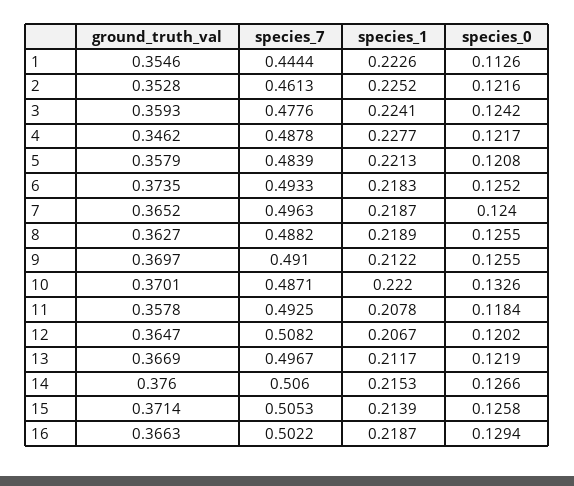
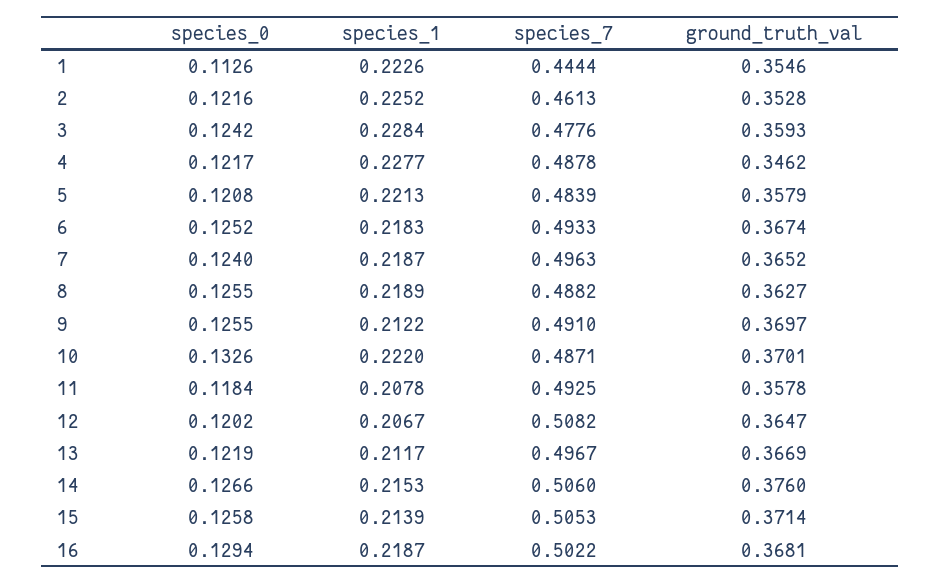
species_1, 3: 0.2241 -> 0.2284
ground_truth_val, 6: 0.3735 -> 0.3674
ground_truth_val, 16: 0.3663 -> 0.3681

